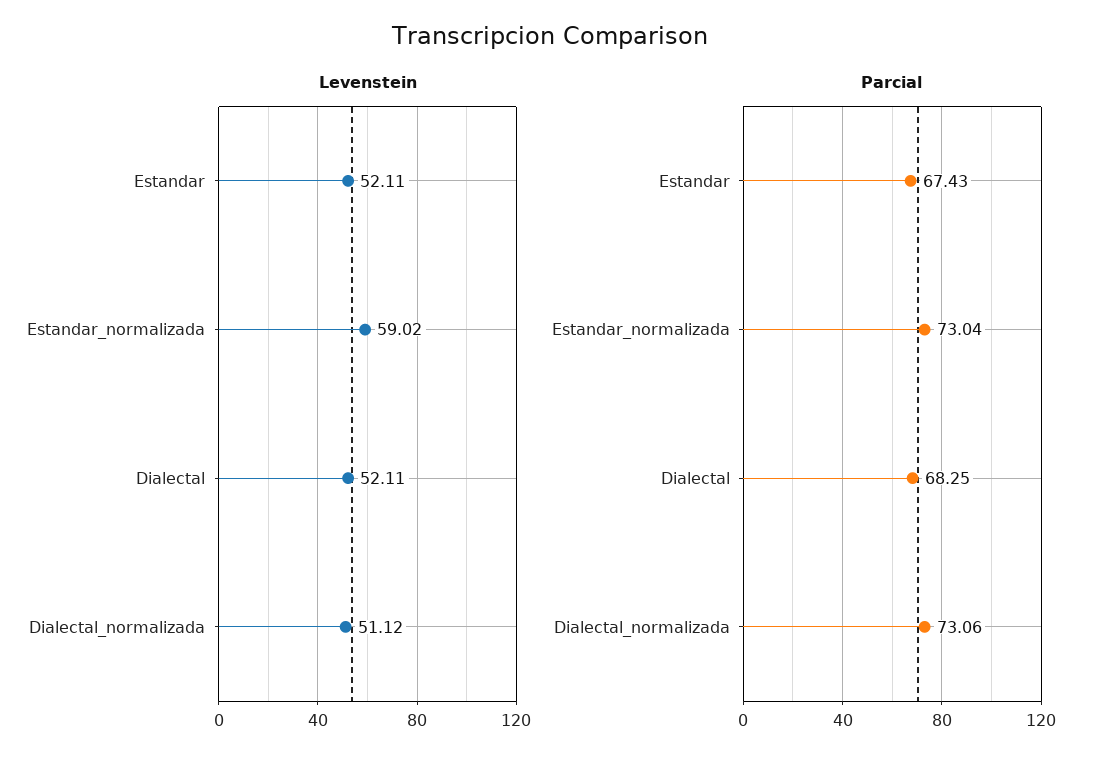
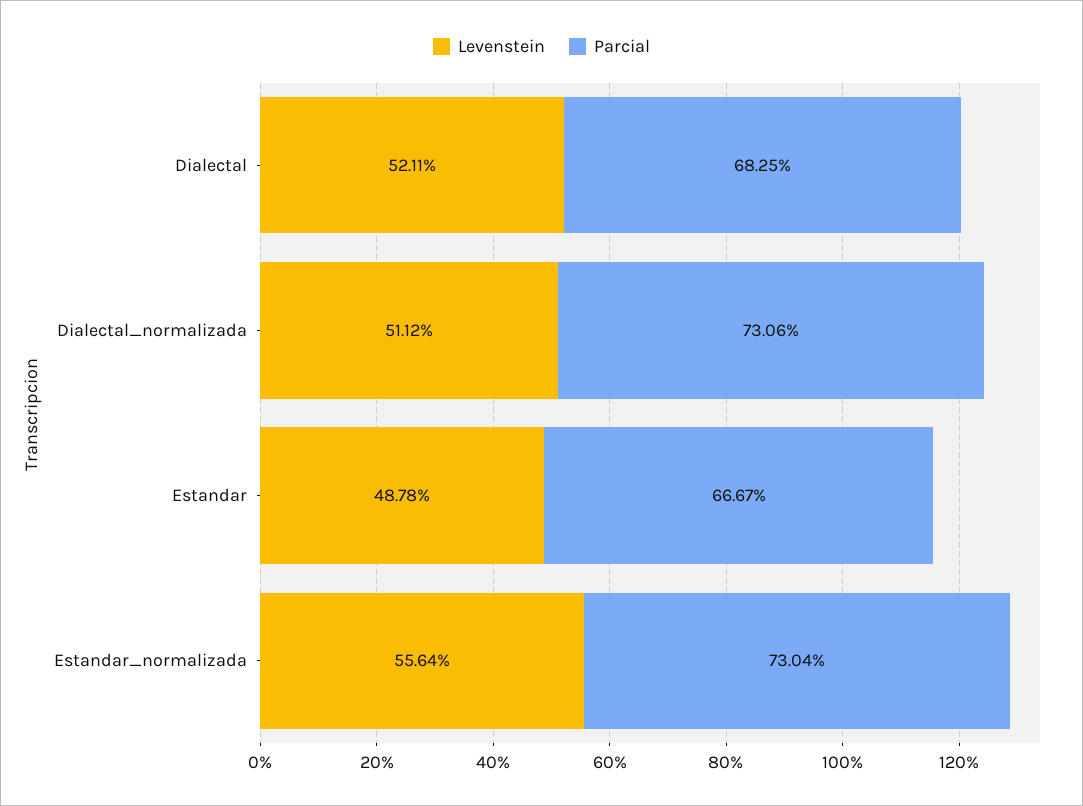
Levenstein, Estandar: 52.11 -> 48.78
Levenstein, Estandar_normalizada: 59.02 -> 55.64
Parcial, Estandar: 67.43 -> 66.67

